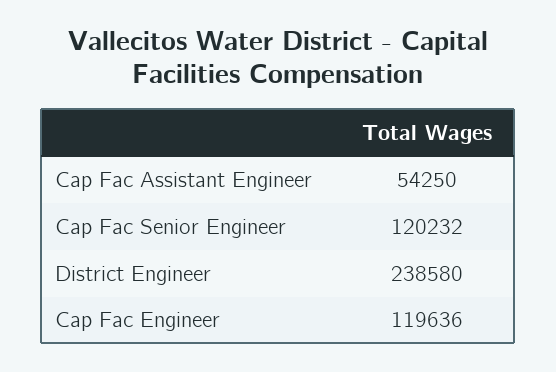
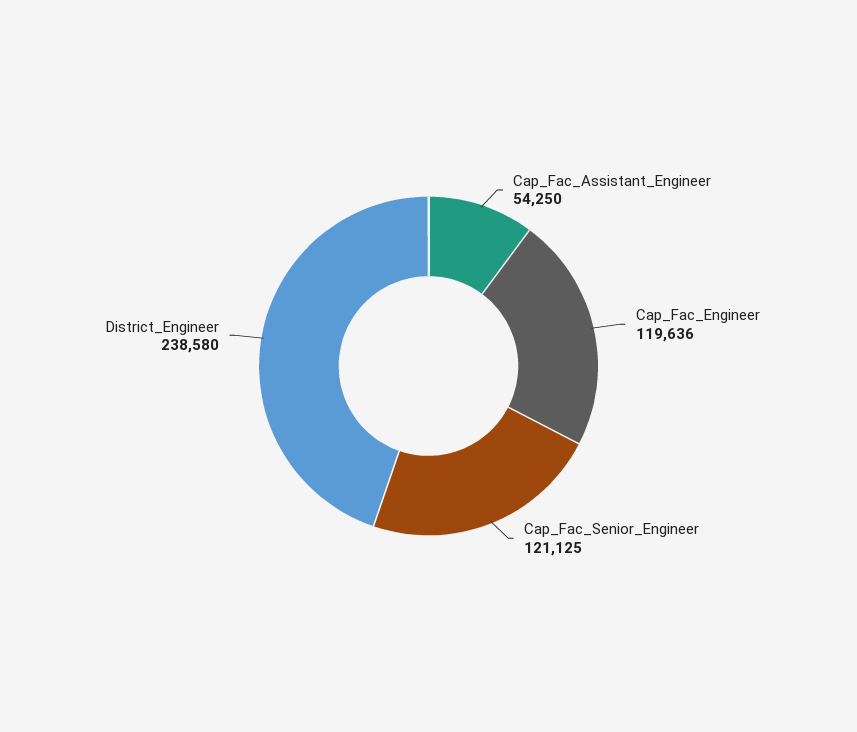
Cap Fac Senior Engineer: 120232 -> 121125

